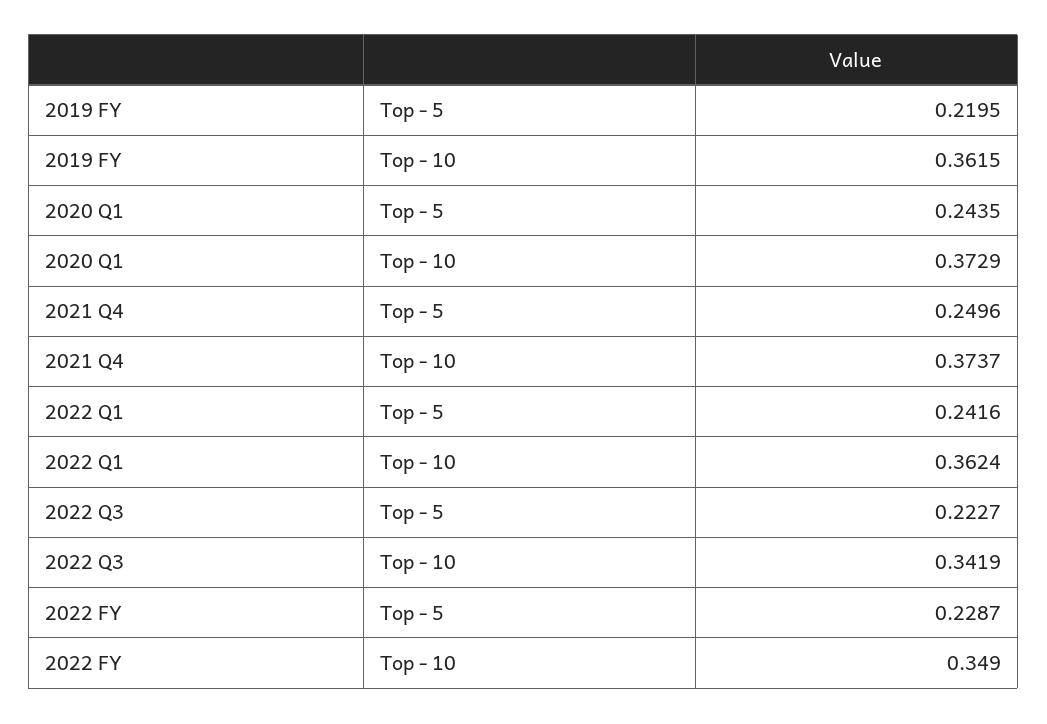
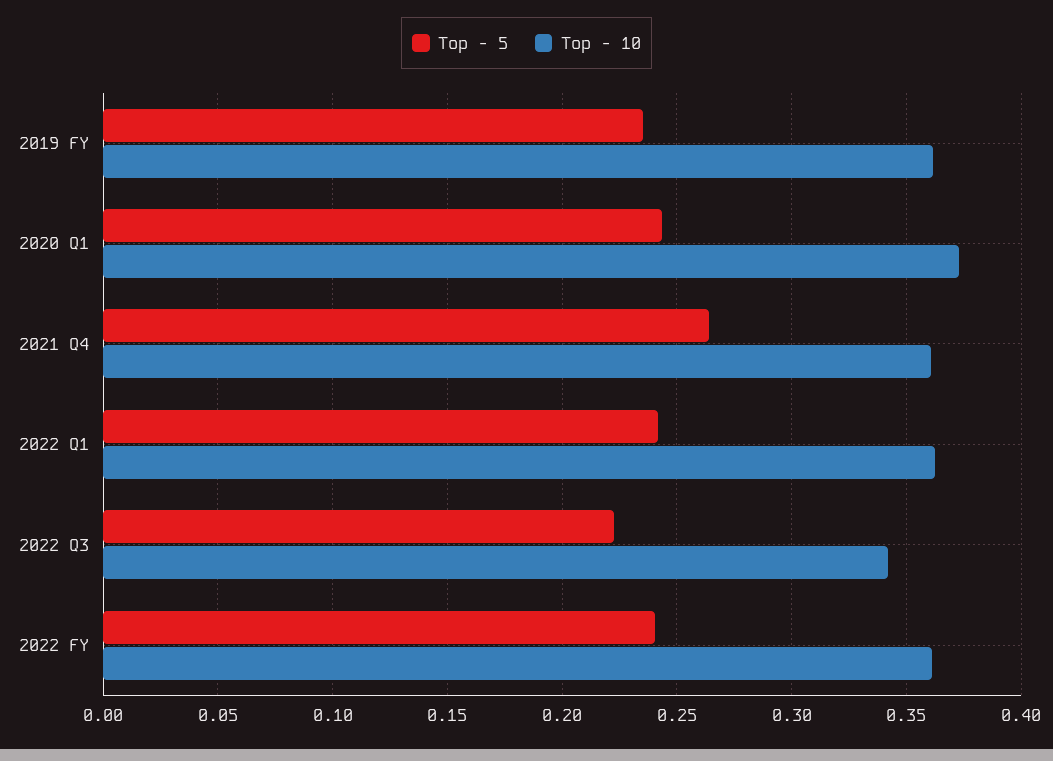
Top - 5, 2019 FY: 0.2195 -> 0.235
Top - 5, 2021 Q4: 0.2496 -> 0.265
Top - 10, 2021 Q4: 0.3737 -> 0.36
Top - 5, 2022 FY: 0.2287 -> 0.24
Top - 10, 2022 FY: 0.349 -> 0.36

